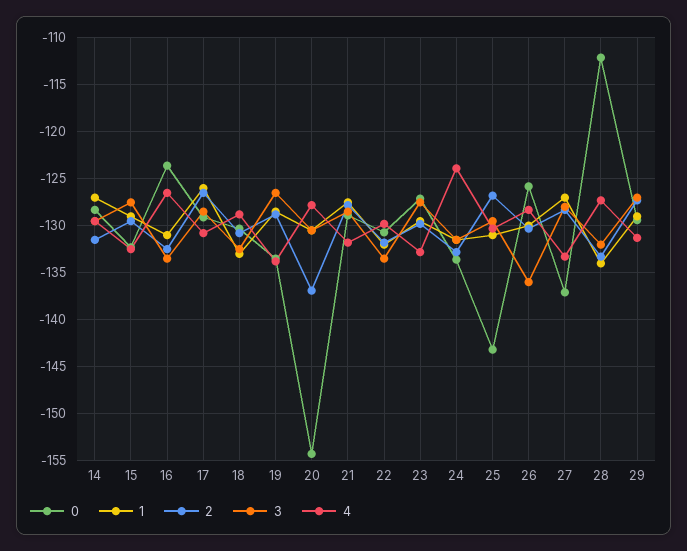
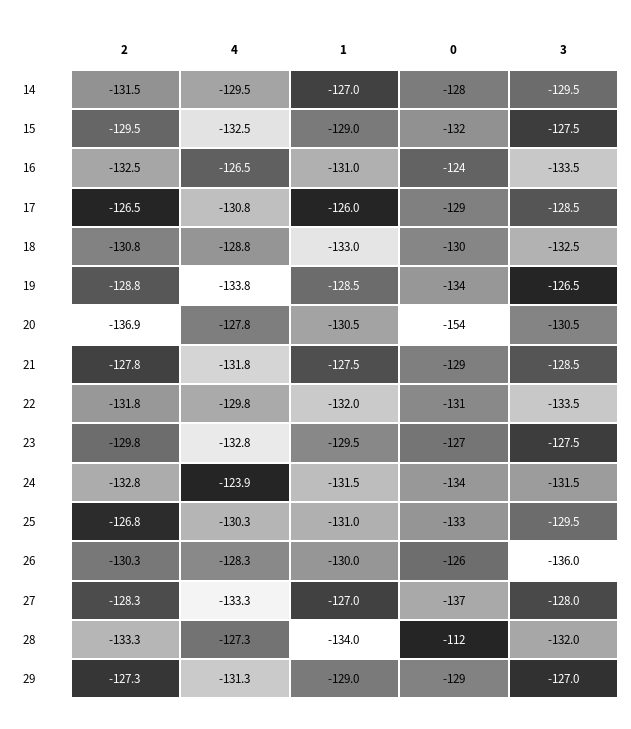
0, 25: -143 -> -133

